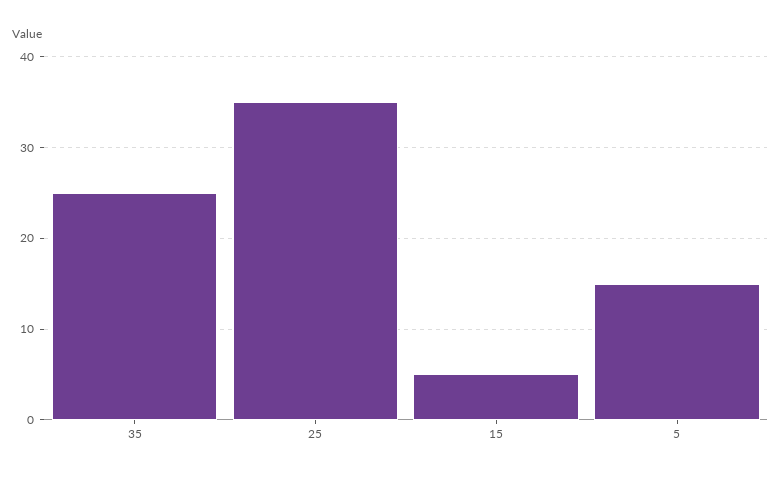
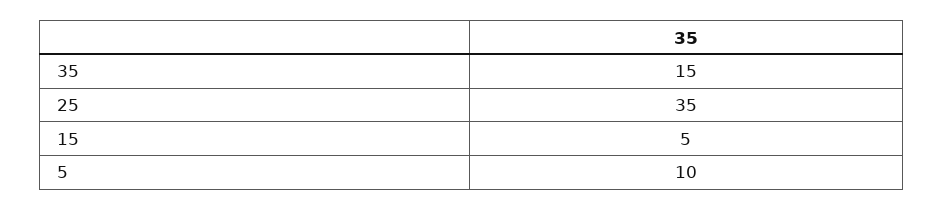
35: 25 -> 15
5: 15 -> 10

